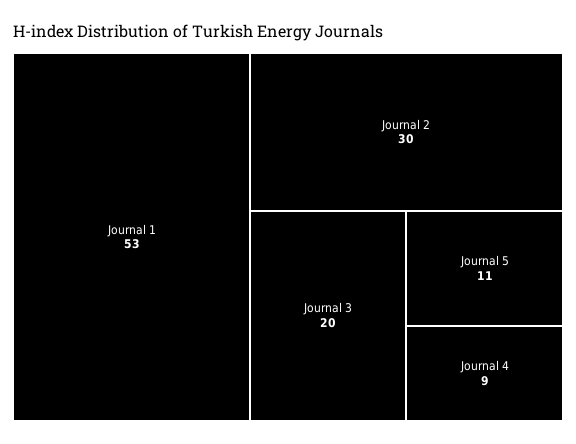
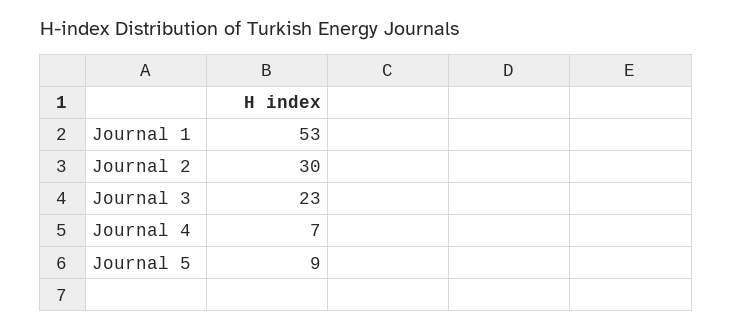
Journal 3: 20 -> 23
Journal 5: 11 -> 9
Journal 4: 9 -> 7

